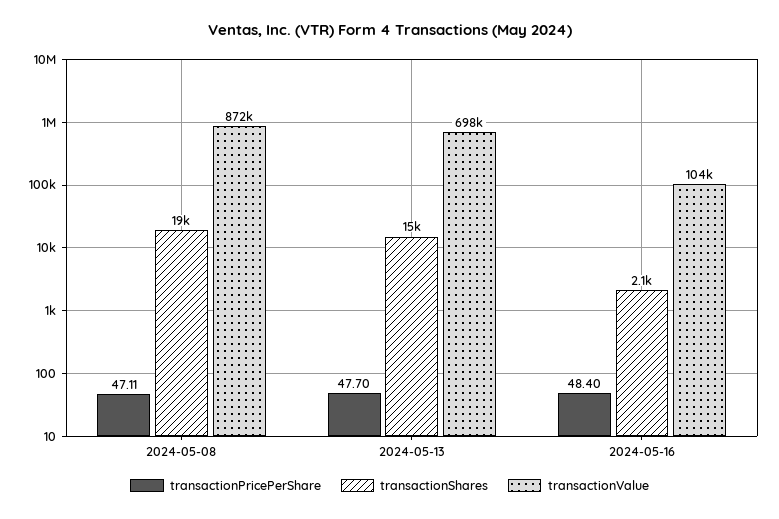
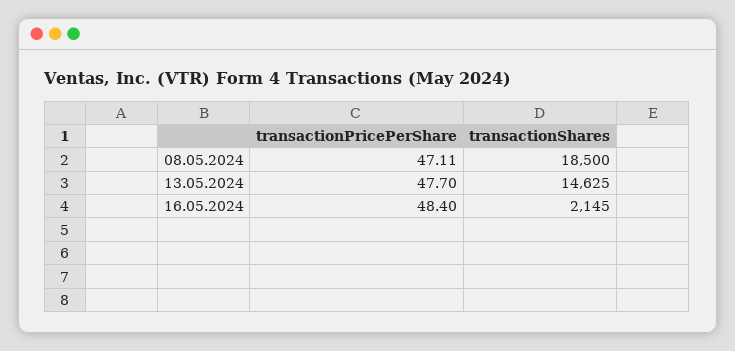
transactionValue, 2024-05-08: 872000 -> none
transactionValue, 2024-05-13: 698000 -> none
transactionValue, 2024-05-16: 104000 -> none

